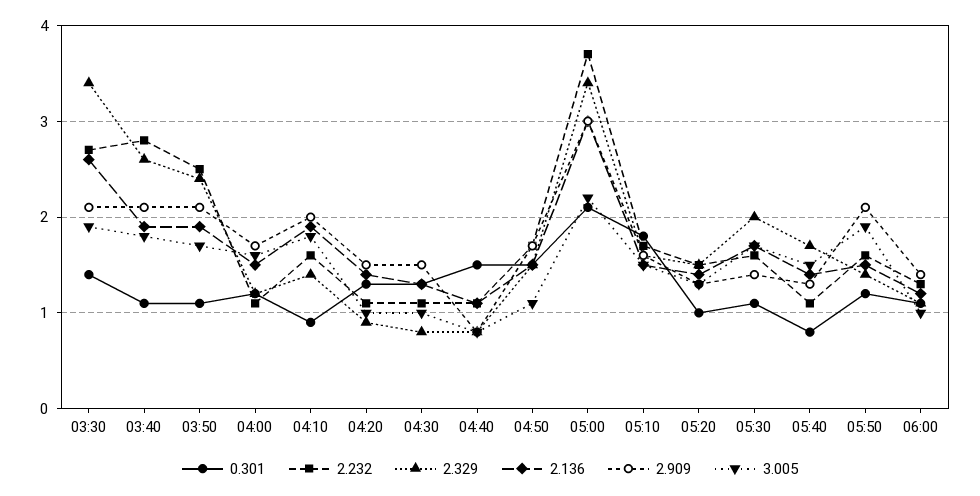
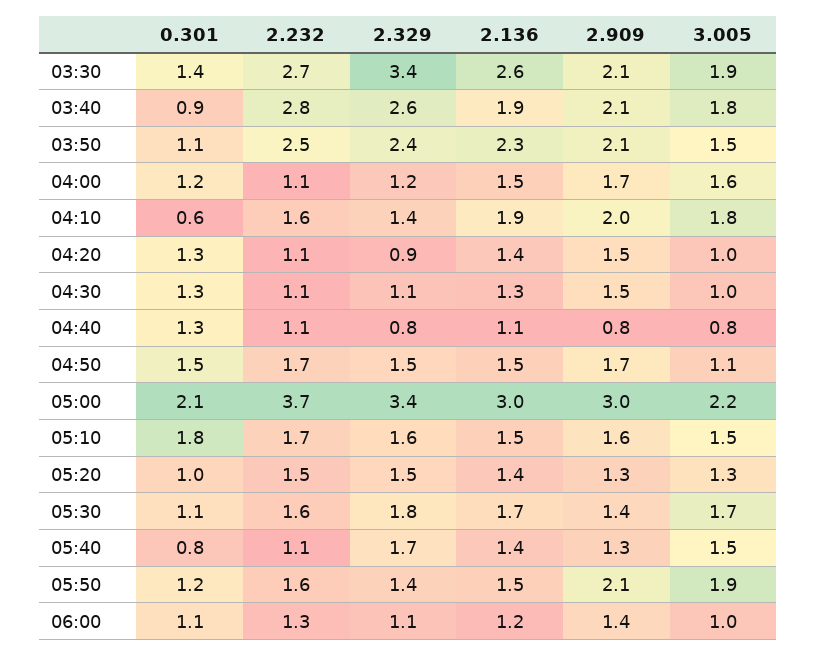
0.301, 03:40: 1.1 -> 0.9
2.136, 03:50: 1.9 -> 2.3
3.005, 03:50: 1.7 -> 1.5
0.301, 04:10: 0.9 -> 0.6
2.329, 04:30: 0.8 -> 1.1
0.301, 04:40: 1.5 -> 1.3
2.329, 05:30: 2 -> 1.8

